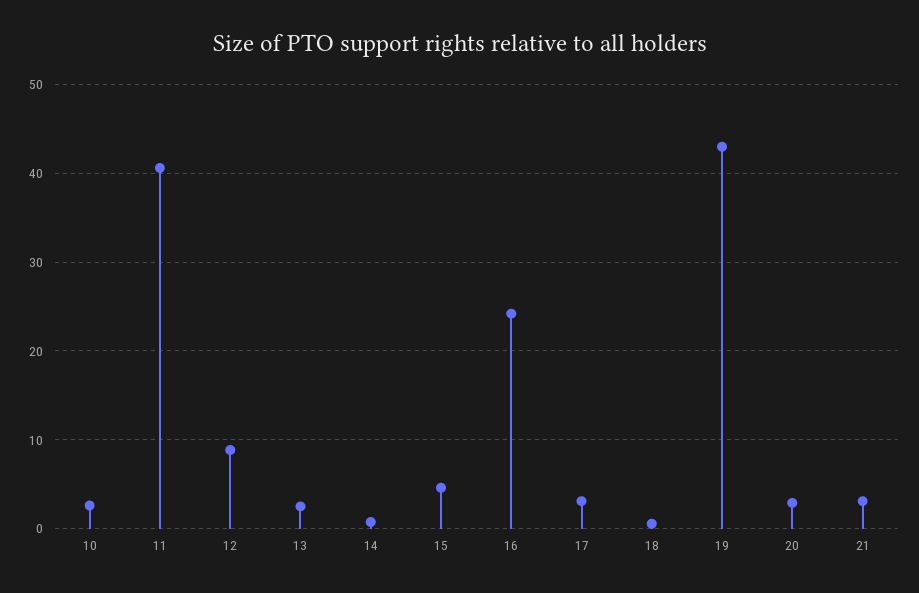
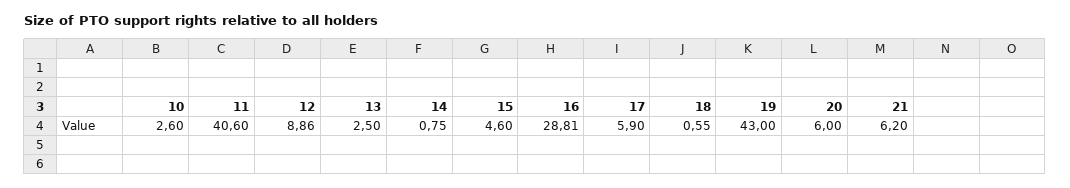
16: 24 -> 28.81
17: 3 -> 5.9
20: 3 -> 6
21: 3 -> 6.2

